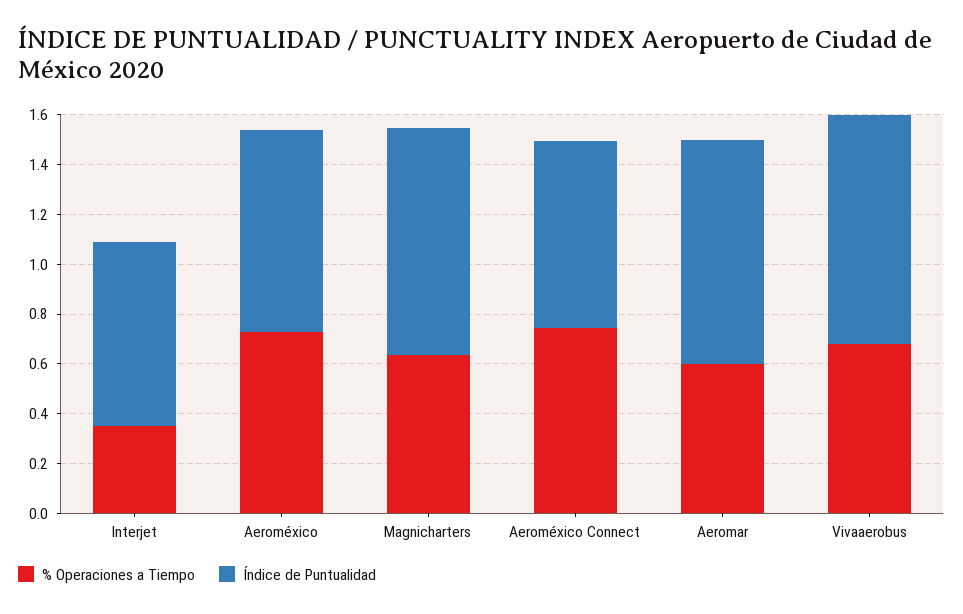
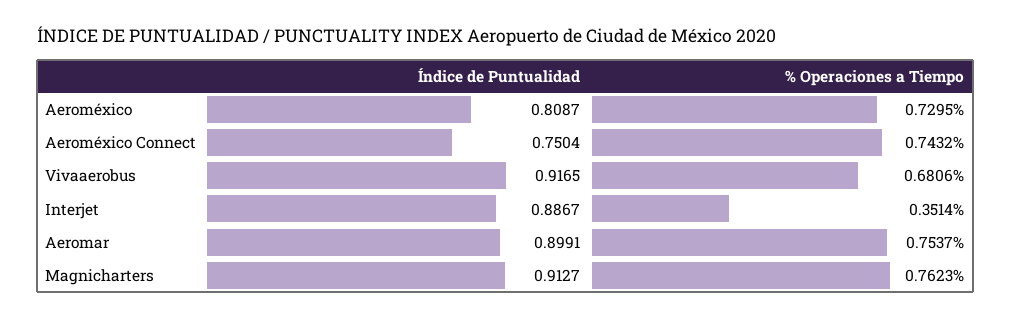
Índice de Puntualidad, Interjet: 0.75 -> 0.8867
% Operaciones a Tiempo, Magnicharters: 0.65 -> 0.7623
% Operaciones a Tiempo, Aeromar: 0.6 -> 0.7537

